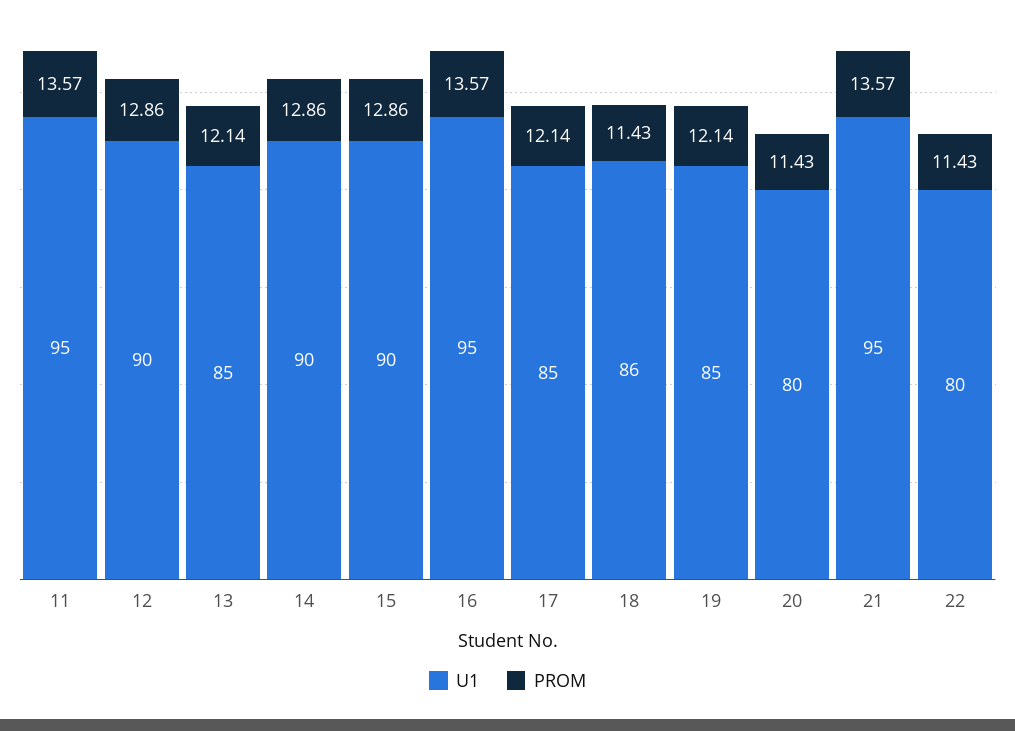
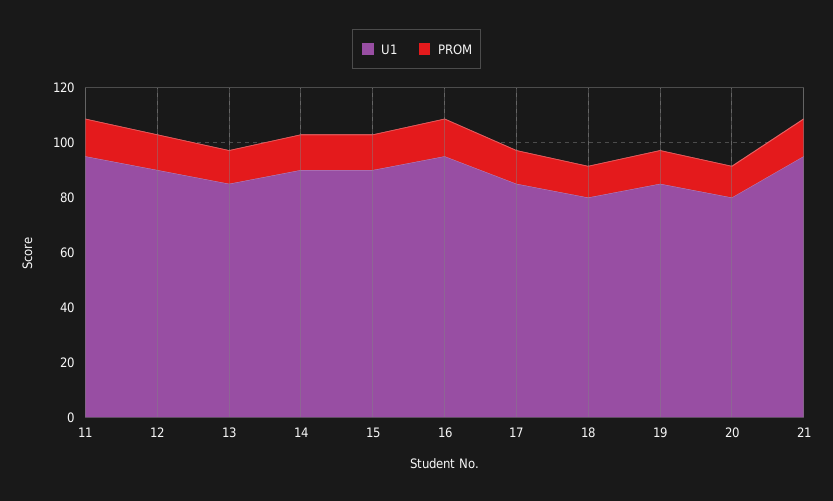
U1, 18: 86 -> 80
U1, 22: 80 -> none
PROM, 22: 11.43 -> none

